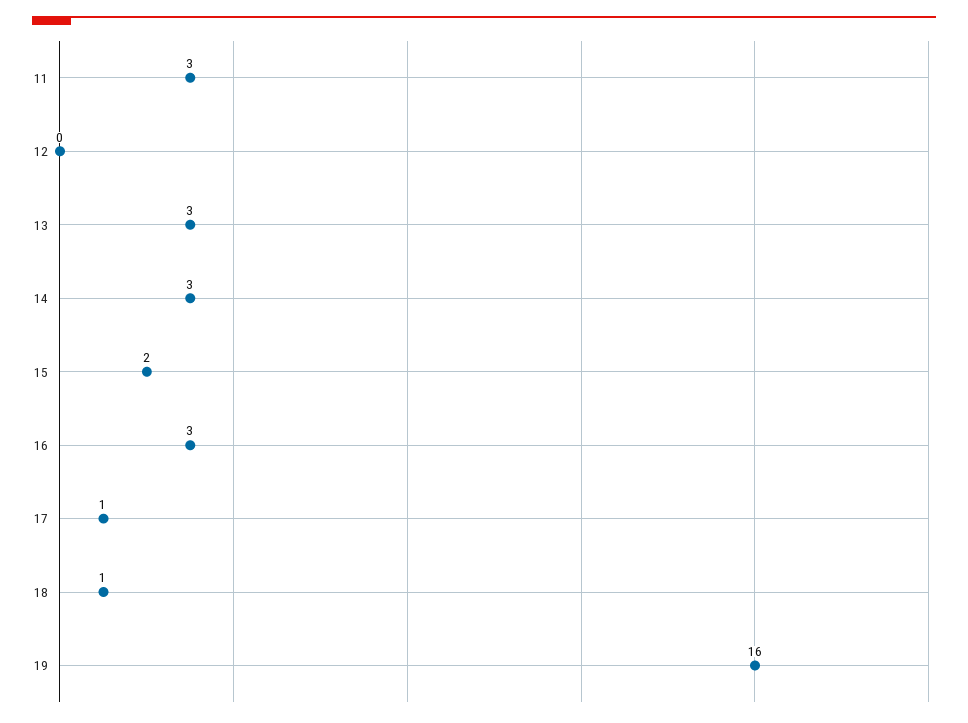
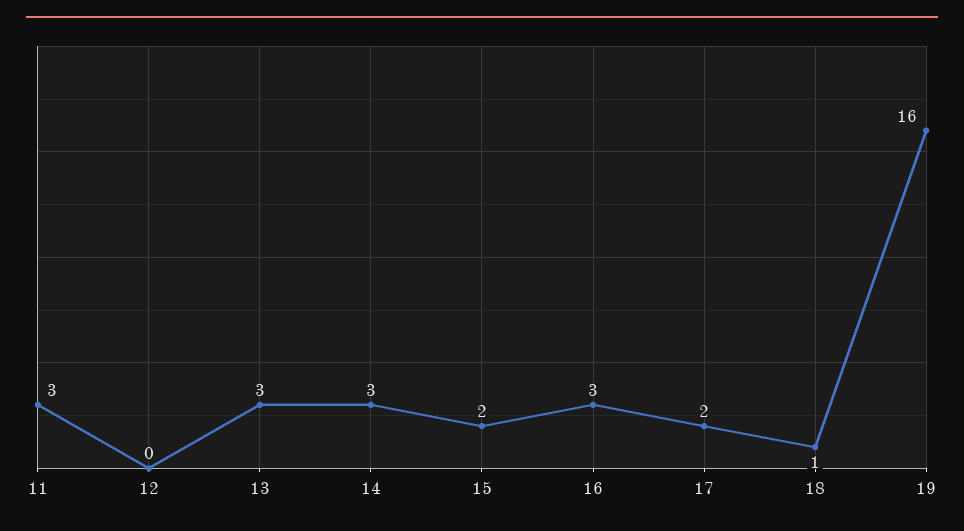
17: 1 -> 2

